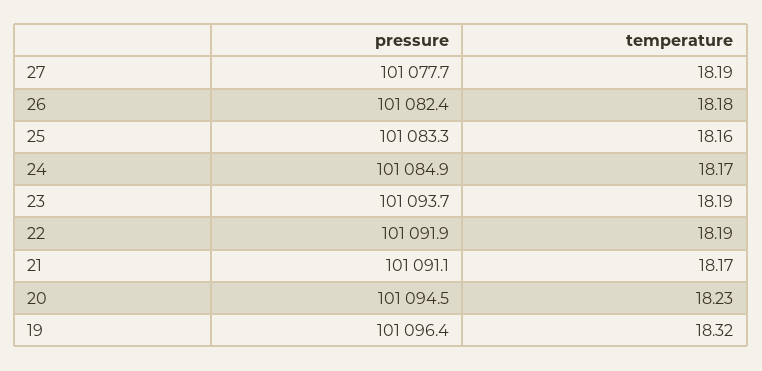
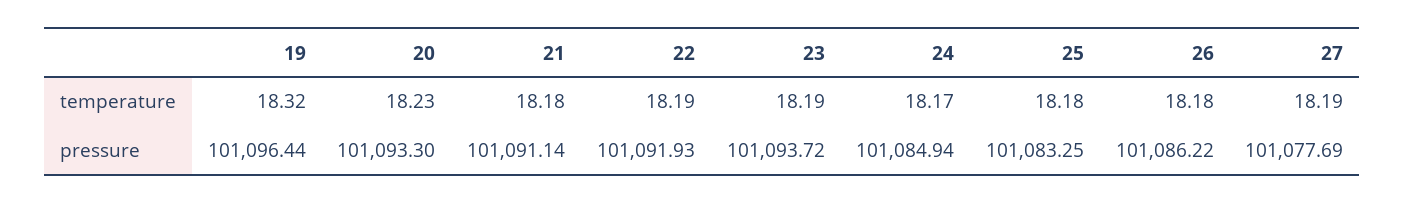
pressure, 26: 101082.4 -> 101086.22
temperature, 25: 18.16 -> 18.18
temperature, 21: 18.17 -> 18.18
pressure, 20: 101094.5 -> 101093.3

